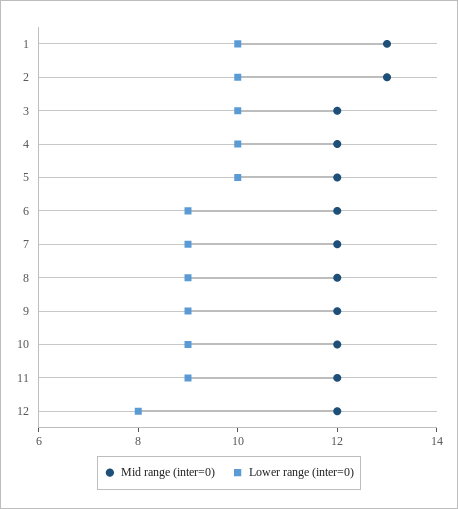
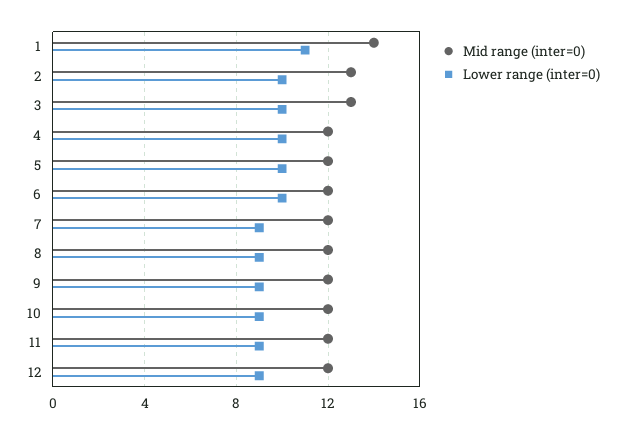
Mid range (inter=0), 1: 13 -> 14
Lower range (inter=0), 1: 10 -> 11
Mid range (inter=0), 3: 12 -> 13
Lower range (inter=0), 6: 9 -> 10
Lower range (inter=0), 12: 8 -> 9

